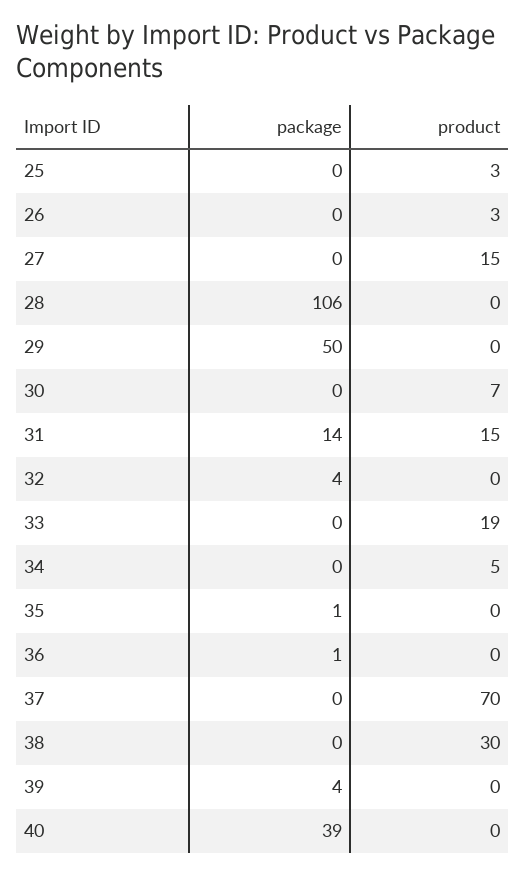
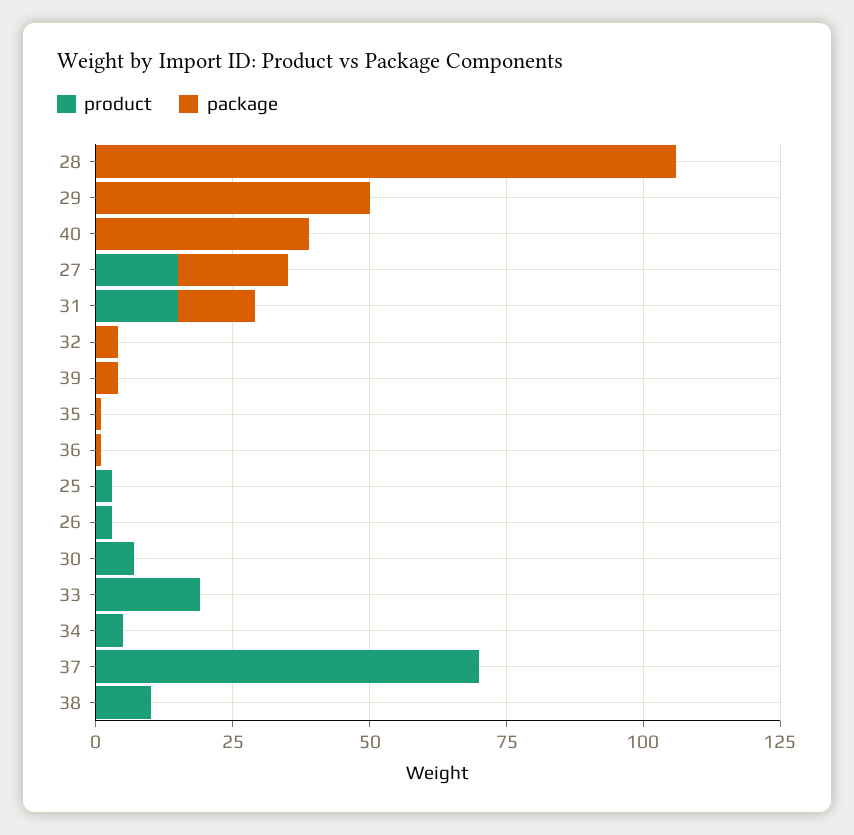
package, 27: 0 -> 20
product, 38: 30 -> 10

